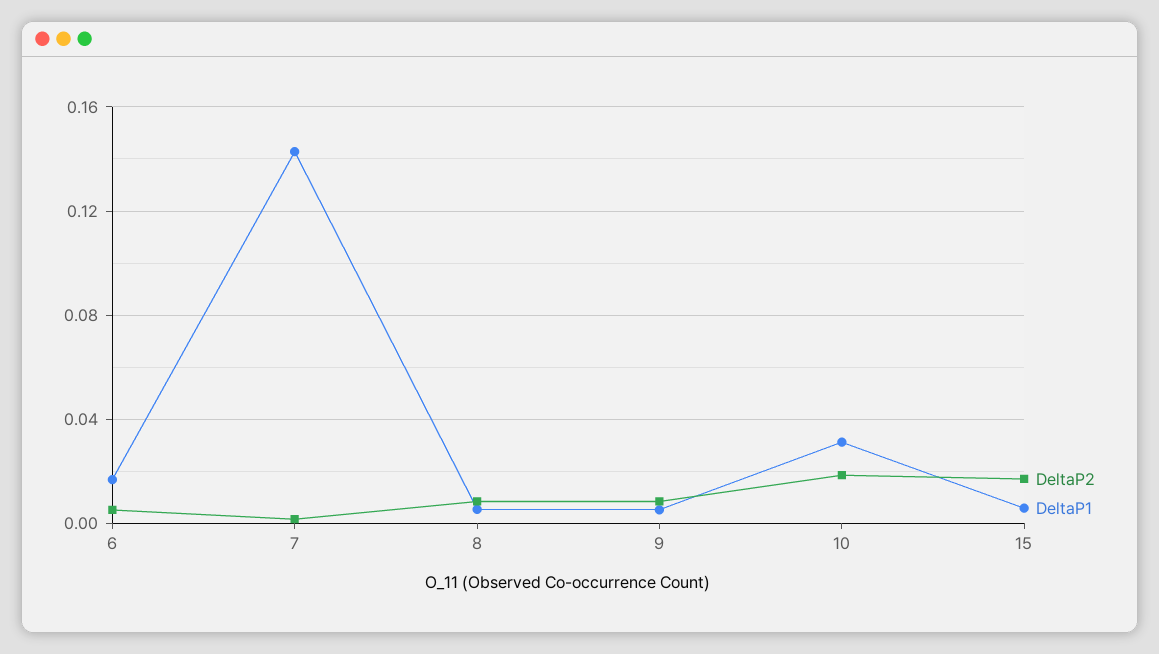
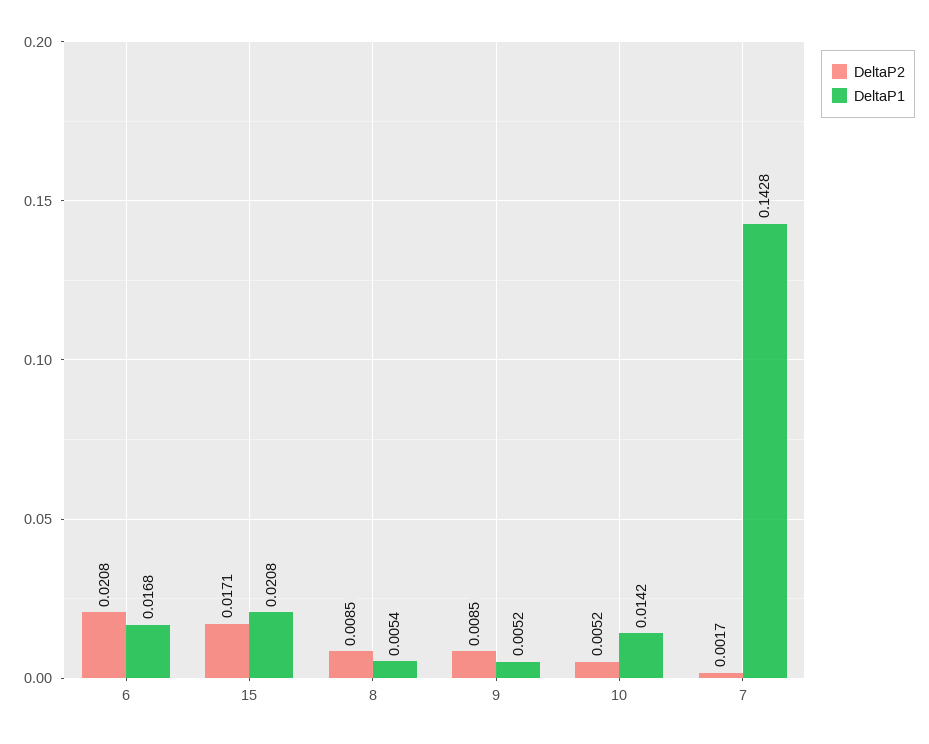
DeltaP2, 6: 0.005 -> 0.0208
DeltaP2, 10: 0.02 -> 0.0052
DeltaP1, 10: 0.03 -> 0.0142
DeltaP1, 15: 0.005 -> 0.0208

